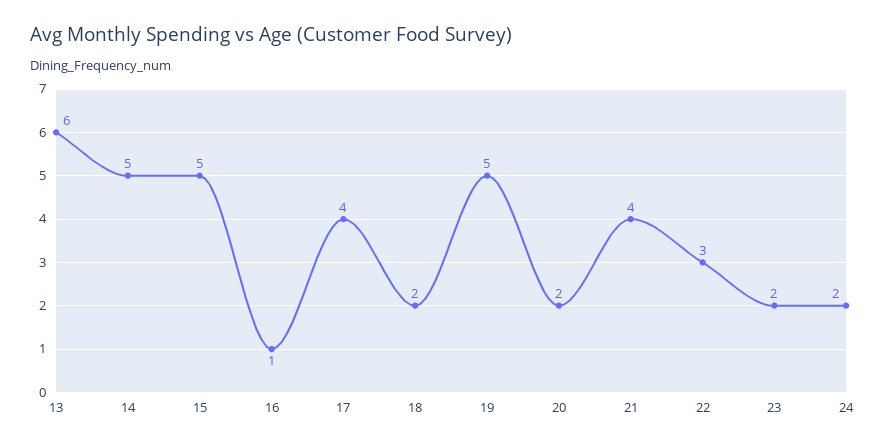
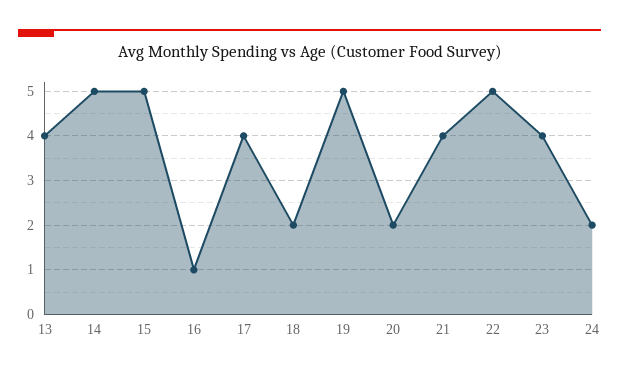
13: 6 -> 4
22: 3 -> 5
23: 2 -> 4

